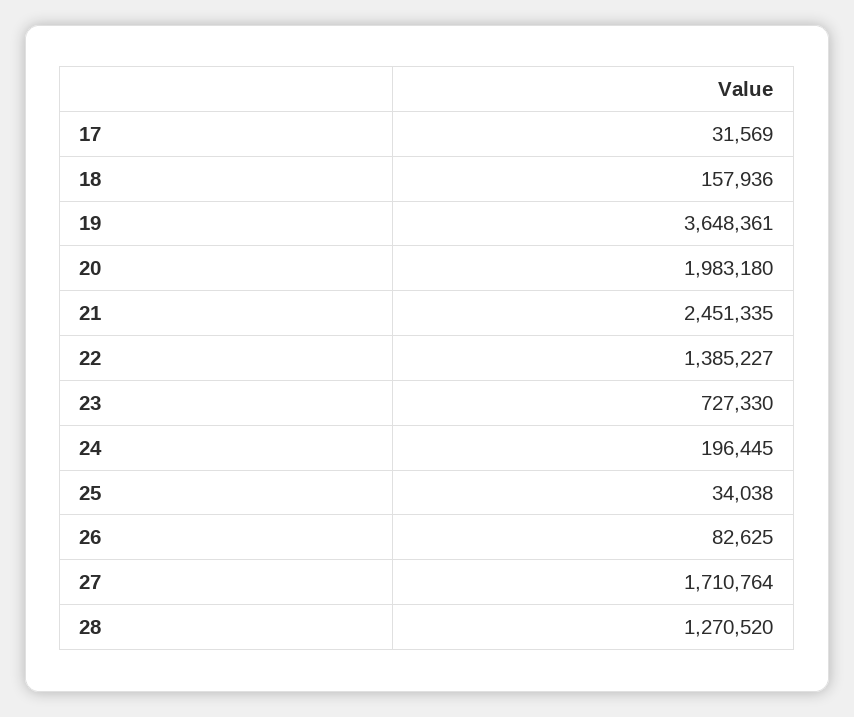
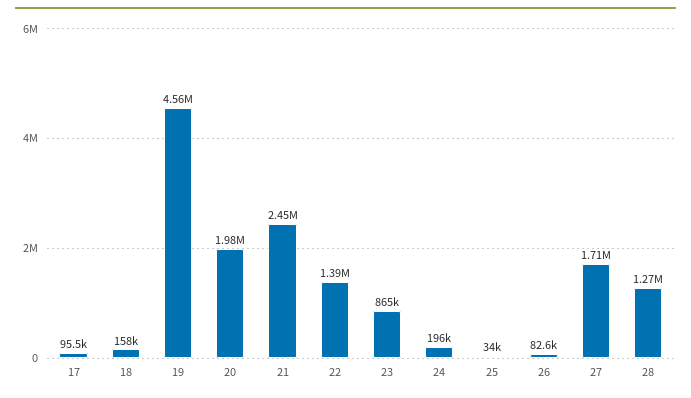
17: 31569 -> 95500
19: 3648361 -> 4560000
23: 727330 -> 865000

